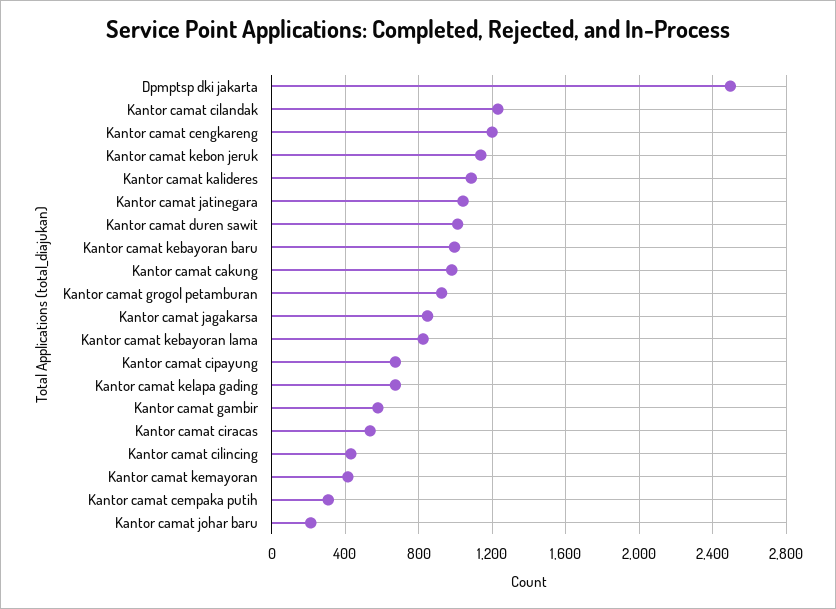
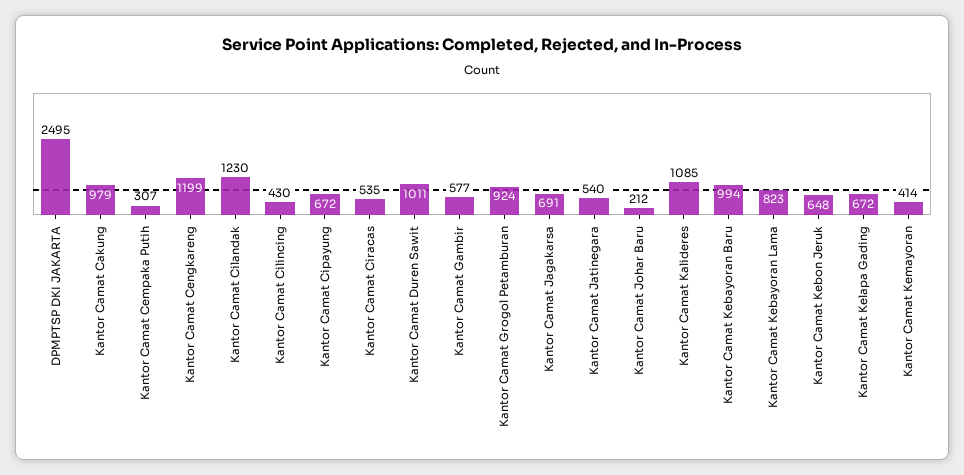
Kantor camat kebon jeruk: 1150 -> 648
Kantor camat jatinegara: 1050 -> 540
Kantor camat jagakarsa: 850 -> 691

